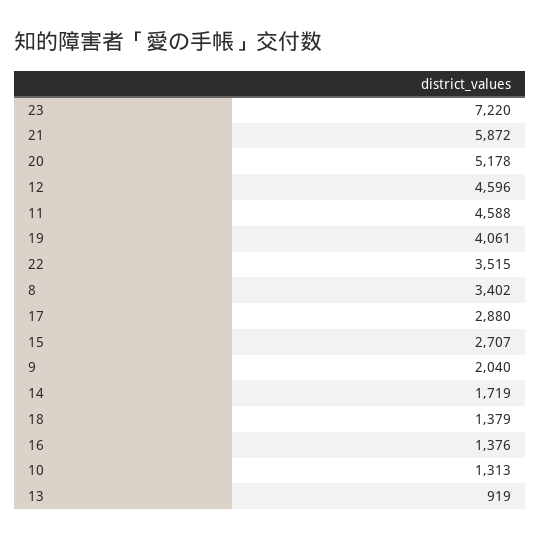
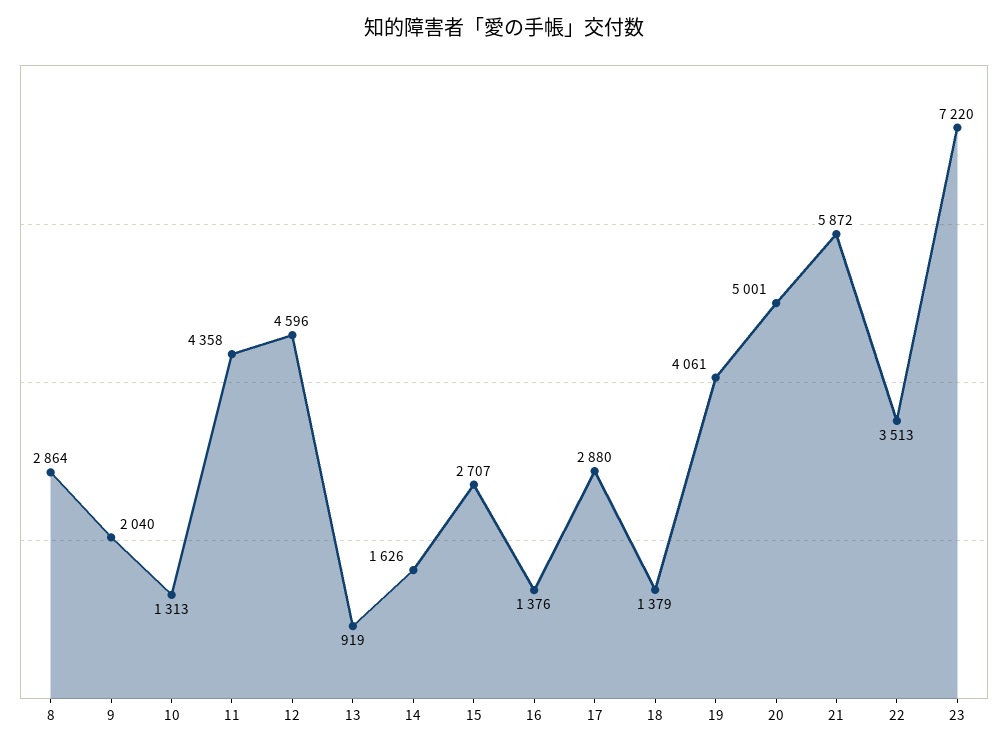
20: 5178 -> 5001
11: 4588 -> 4358
22: 3515 -> 3513
8: 3402 -> 2864
14: 1719 -> 1626

